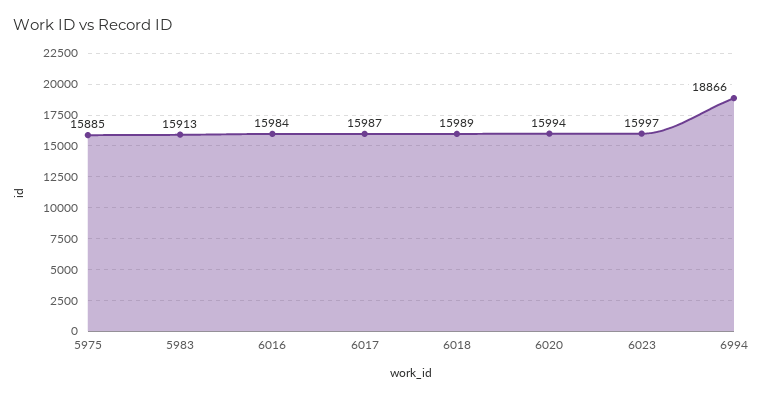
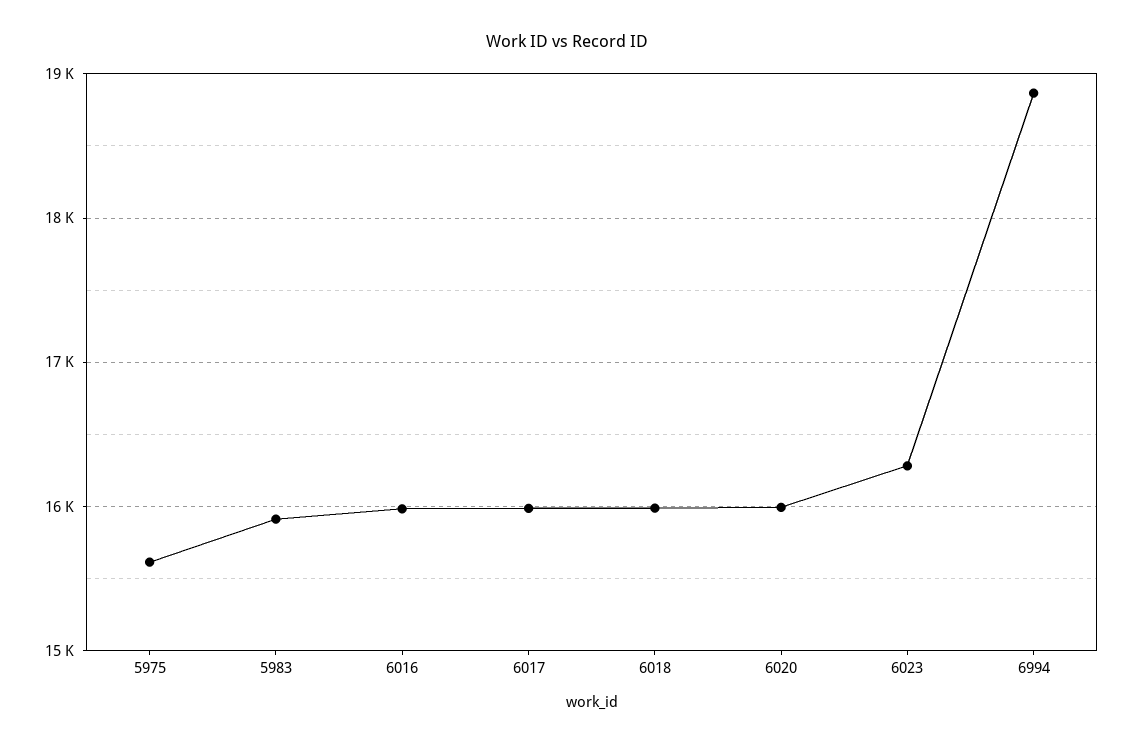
5975: 15885 -> 15600
6023: 15997 -> 16300

